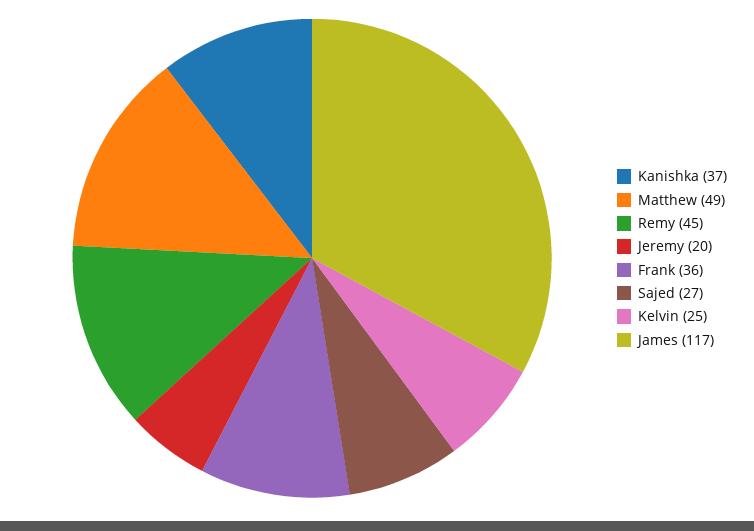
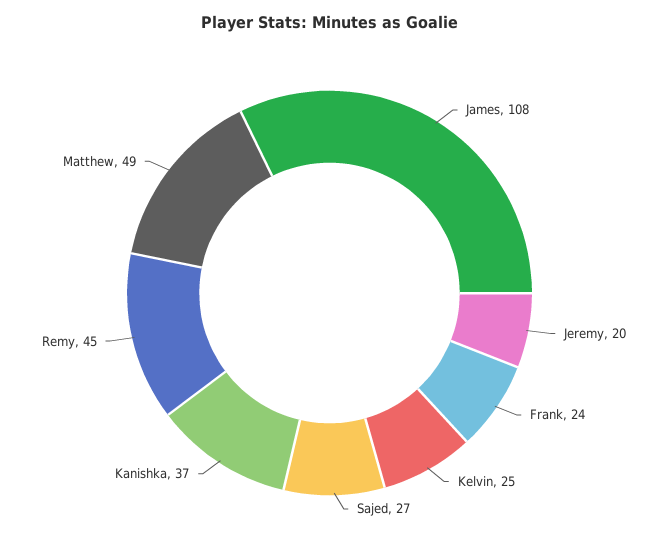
Frank: 36 -> 24
James: 117 -> 108

